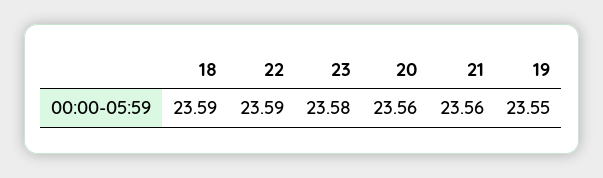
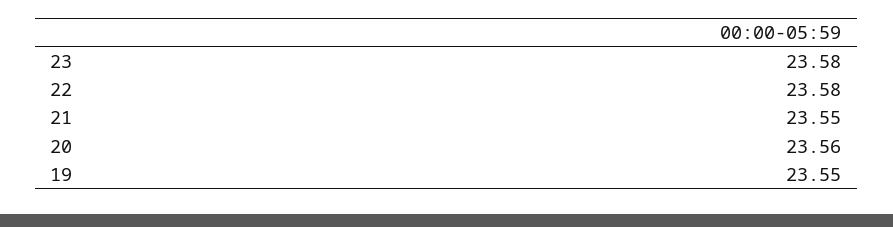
18: 23.59 -> none
22: 23.59 -> 23.58
21: 23.56 -> 23.55

